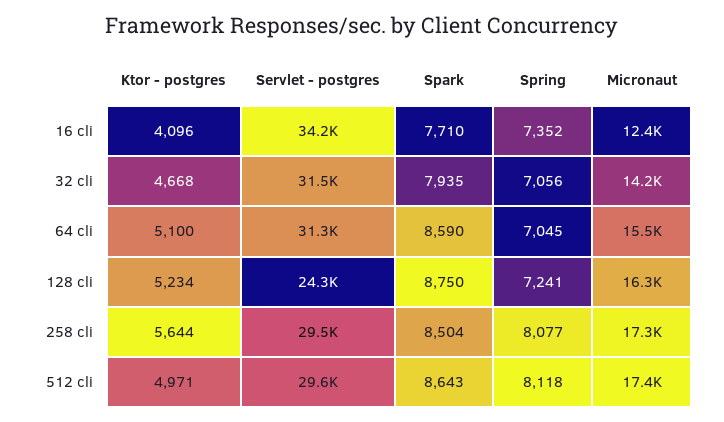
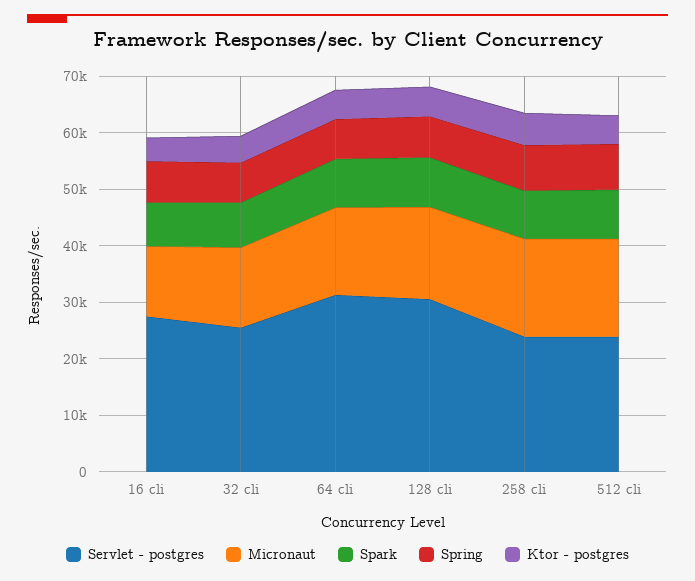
Servlet - postgres, 16 cli: 34200 -> 28000
Servlet - postgres, 32 cli: 31500 -> 26000
Servlet - postgres, 128 cli: 24300 -> 30000
Servlet - postgres, 258 cli: 29500 -> 24000
Servlet - postgres, 512 cli: 29600 -> 24000

